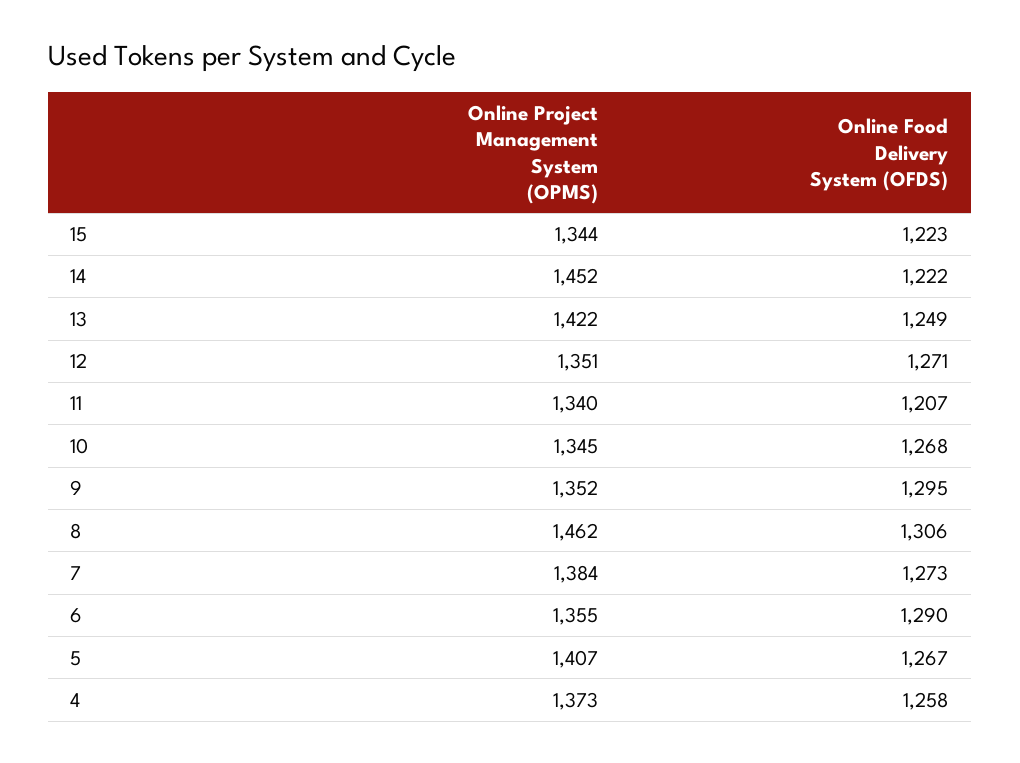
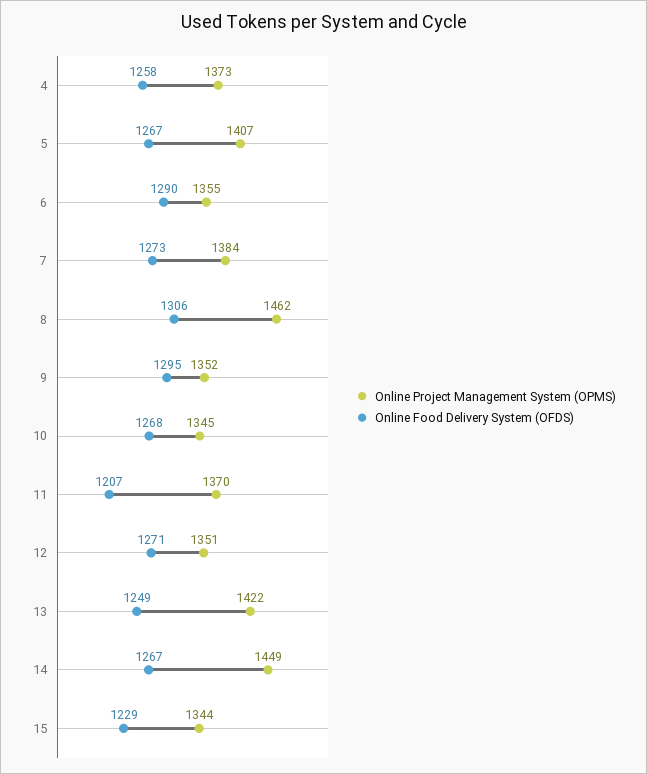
Online Food Delivery System (OFDS), 15: 1223 -> 1229
Online Project Management System (OPMS), 14: 1452 -> 1449
Online Food Delivery System (OFDS), 14: 1222 -> 1267
Online Project Management System (OPMS), 11: 1340 -> 1370

